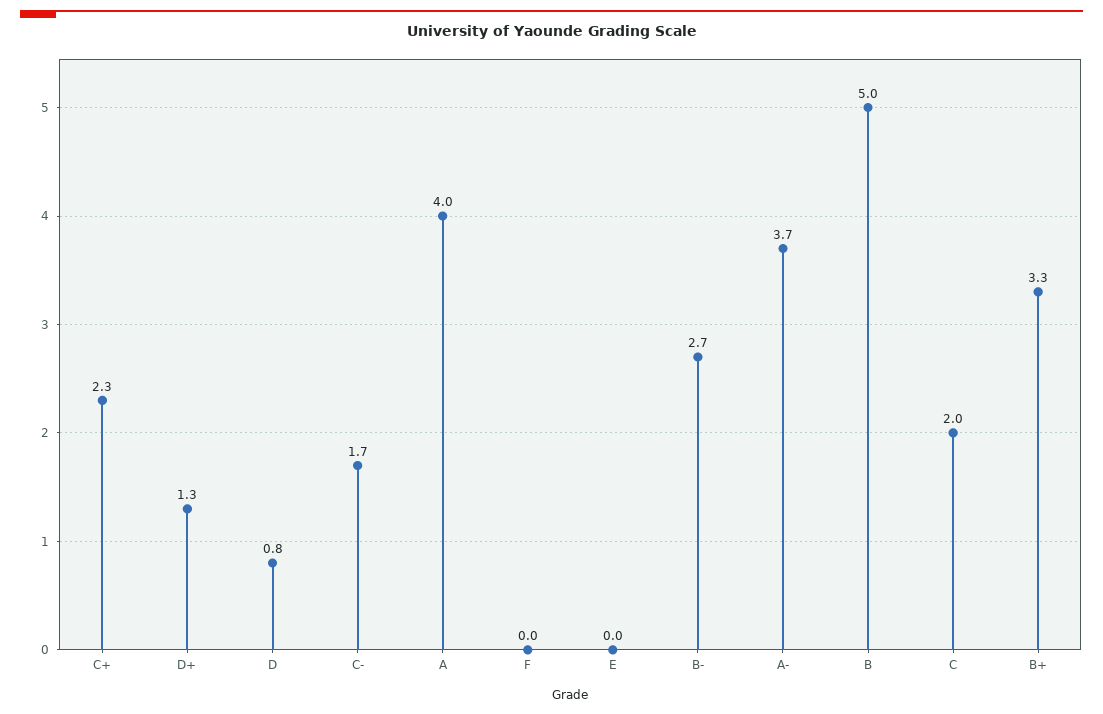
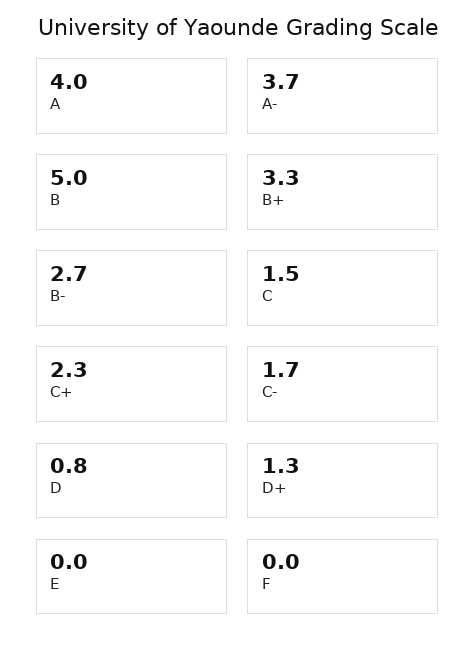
C: 2 -> 1.5

